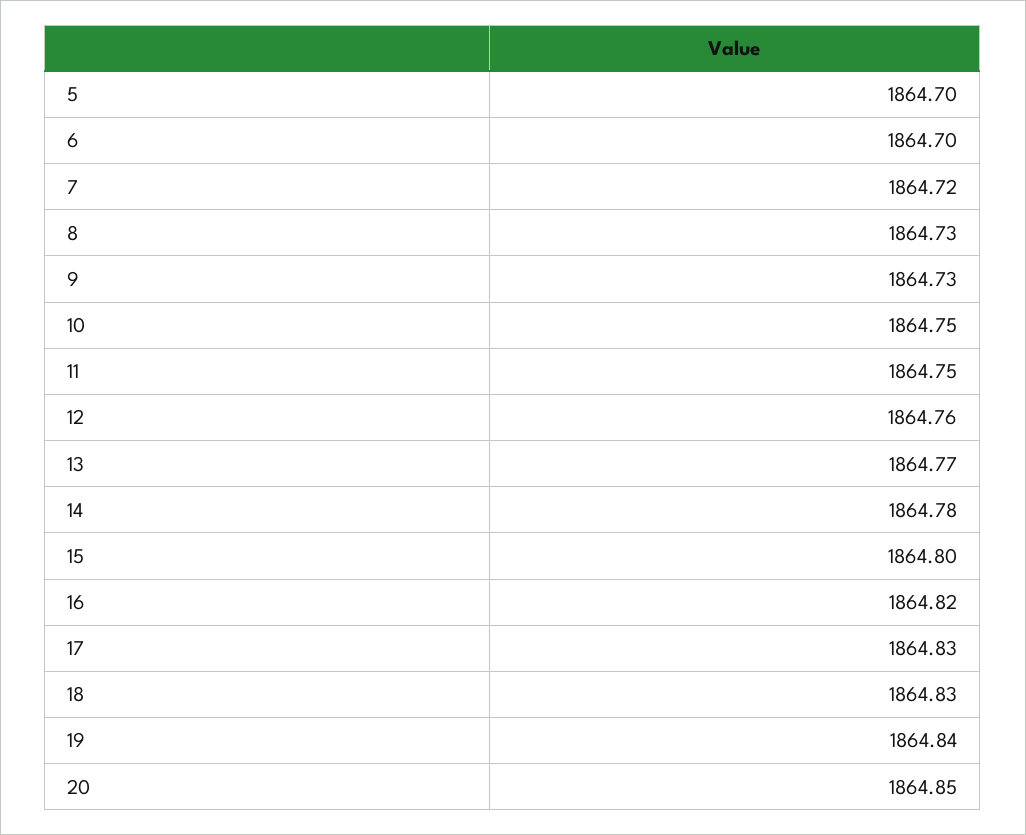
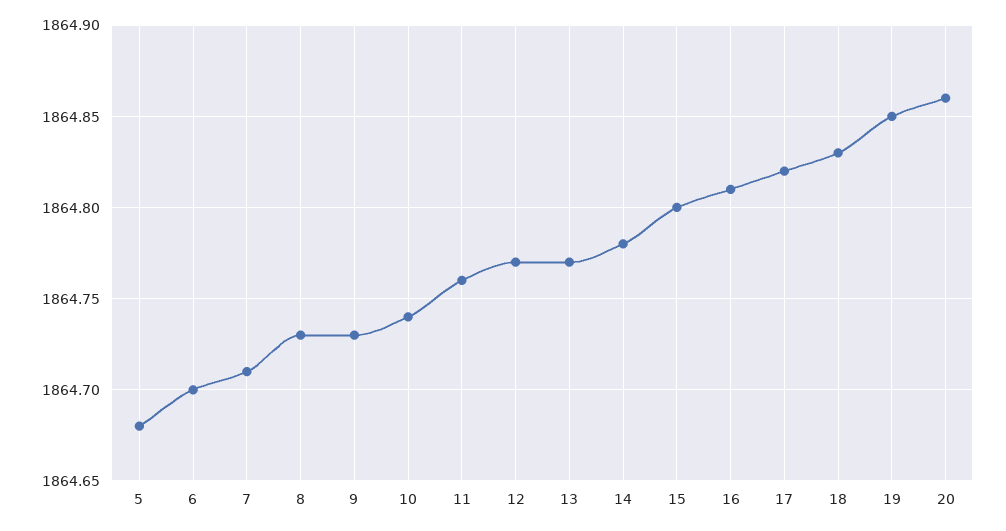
5: 1864.7 -> 1864.68
7: 1864.72 -> 1864.71
10: 1864.75 -> 1864.74
11: 1864.75 -> 1864.76
12: 1864.76 -> 1864.77
16: 1864.82 -> 1864.81
17: 1864.83 -> 1864.82
19: 1864.84 -> 1864.85
20: 1864.85 -> 1864.86

